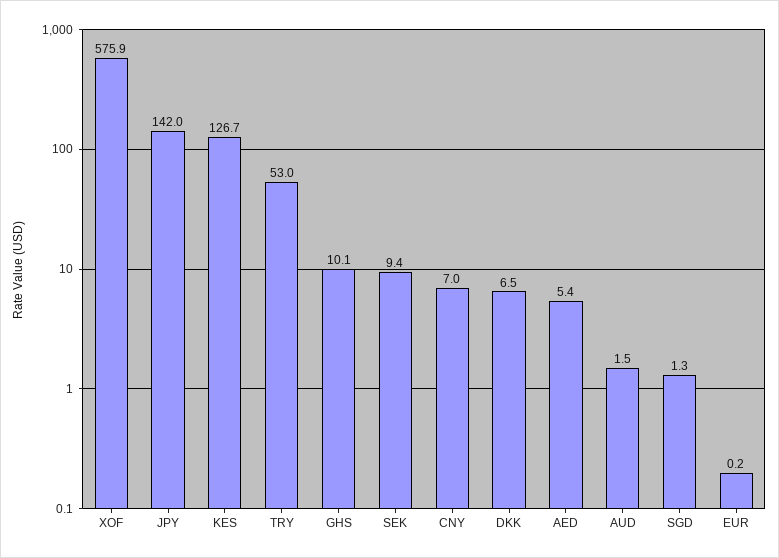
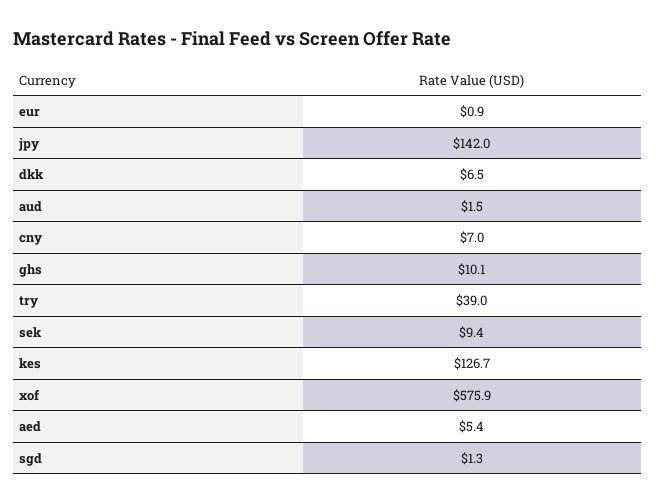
TRY: 53 -> 39
EUR: 0.2 -> 0.9

